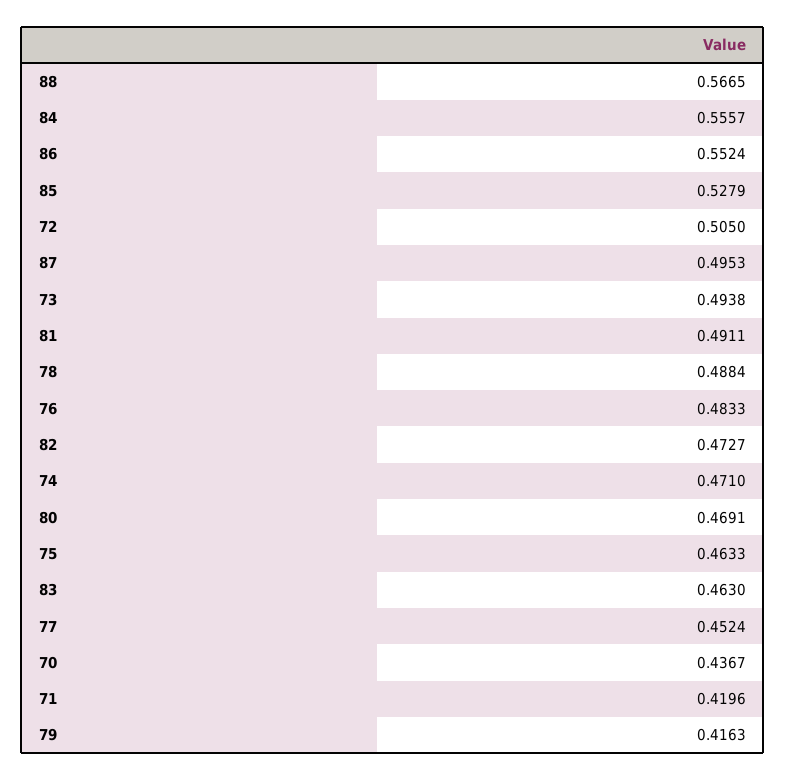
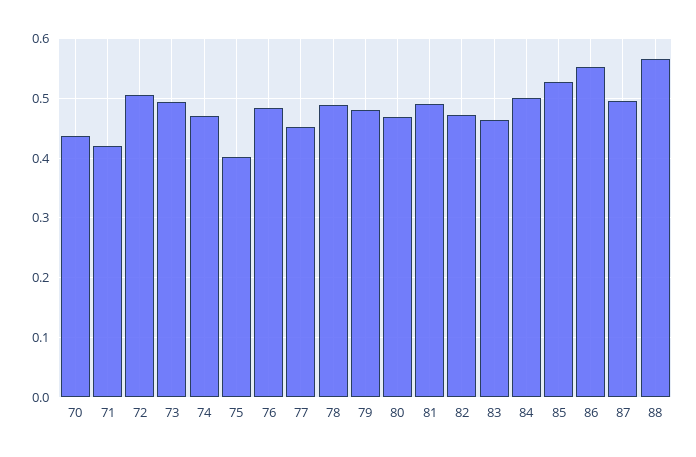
84: 0.5557 -> 0.5
75: 0.4633 -> 0.4
79: 0.4163 -> 0.48

